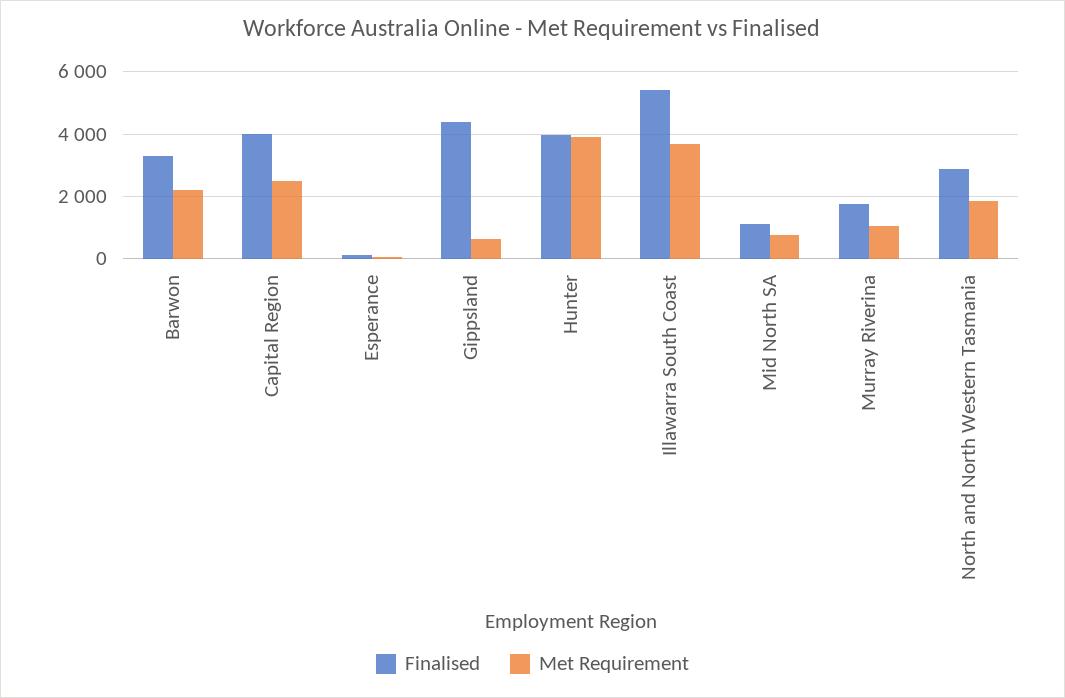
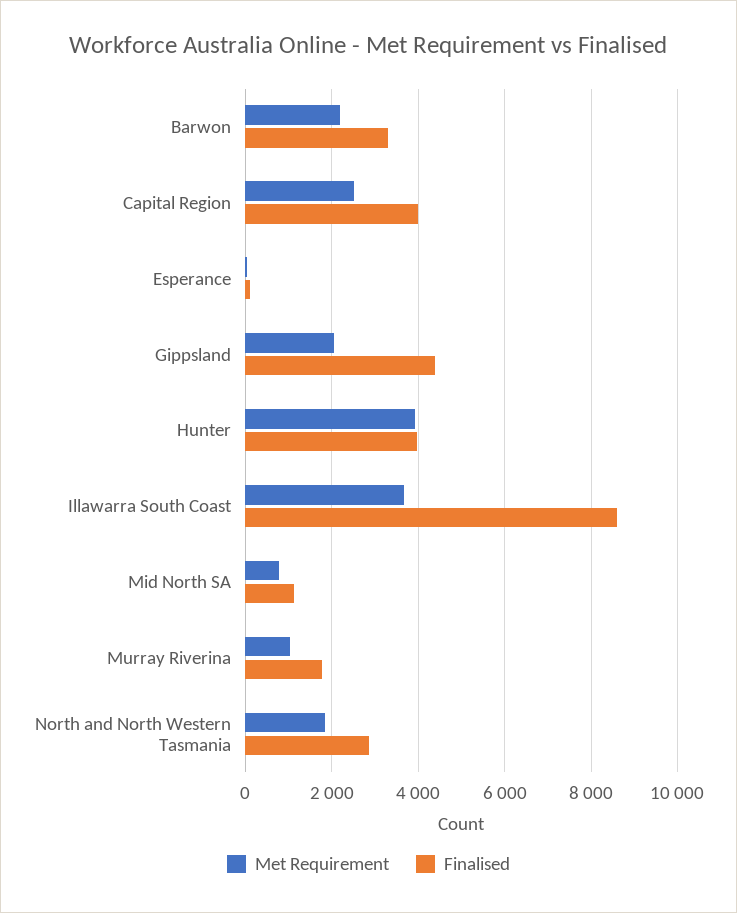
Met Requirement, Gippsland: 600 -> 2000
Finalised, Illawarra South Coast: 5400 -> 8600

